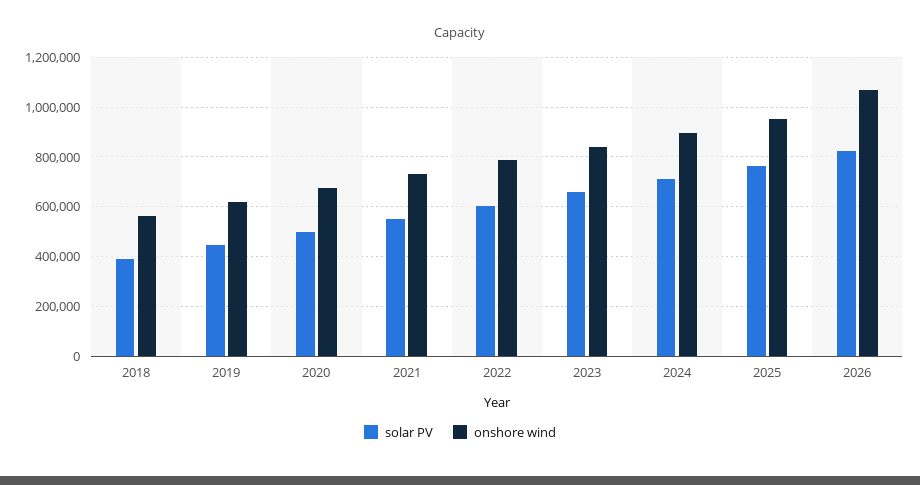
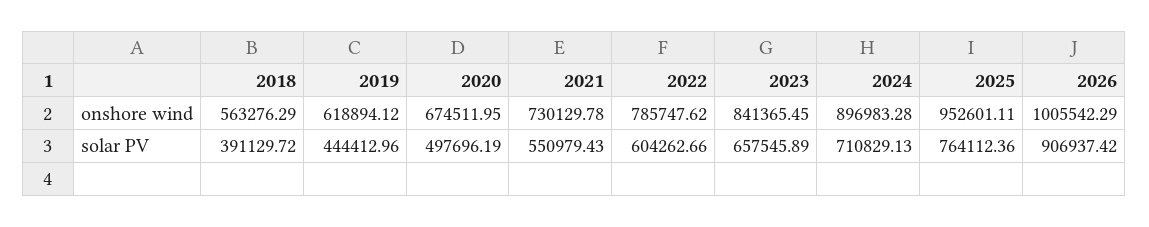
solar PV, 2026: 825000 -> 906937.42
onshore wind, 2026: 1075000 -> 1005542.29

